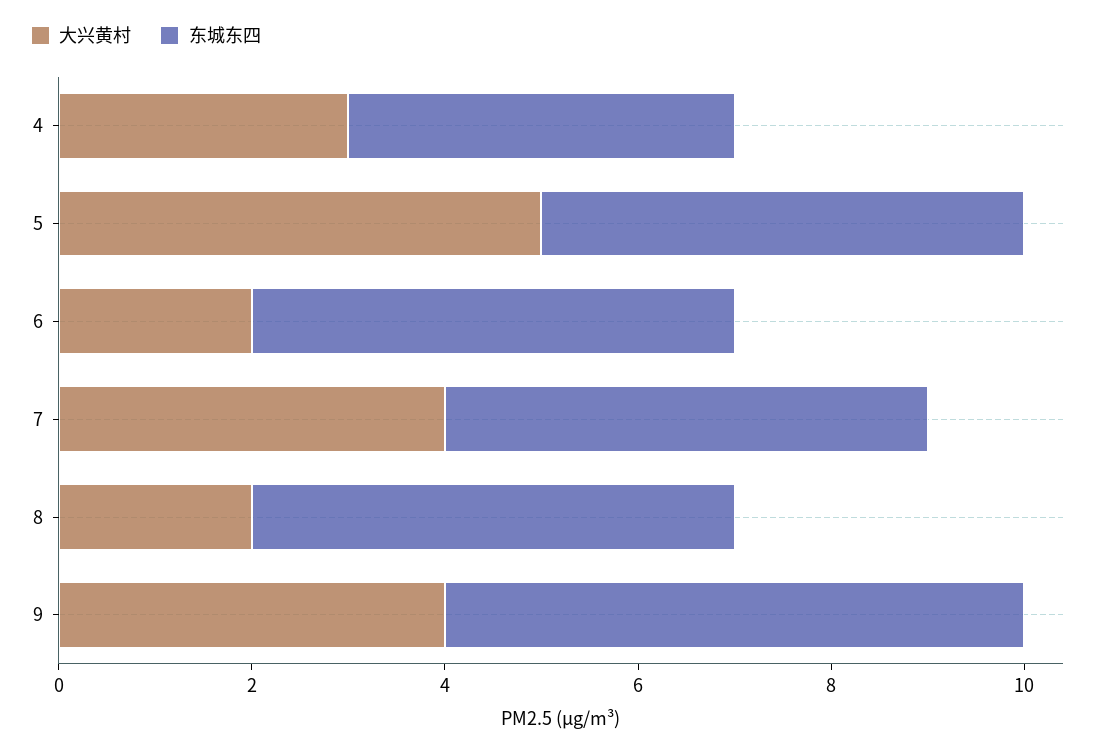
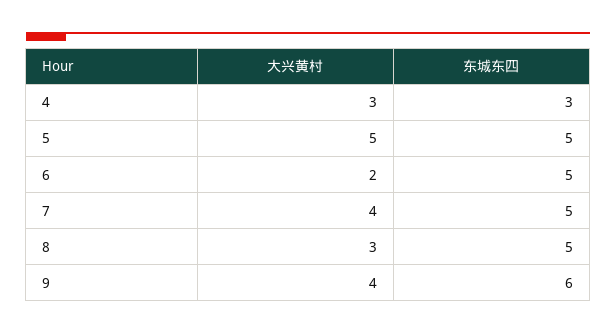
东城东四, 4: 4 -> 3
大兴黄村, 8: 2 -> 3

